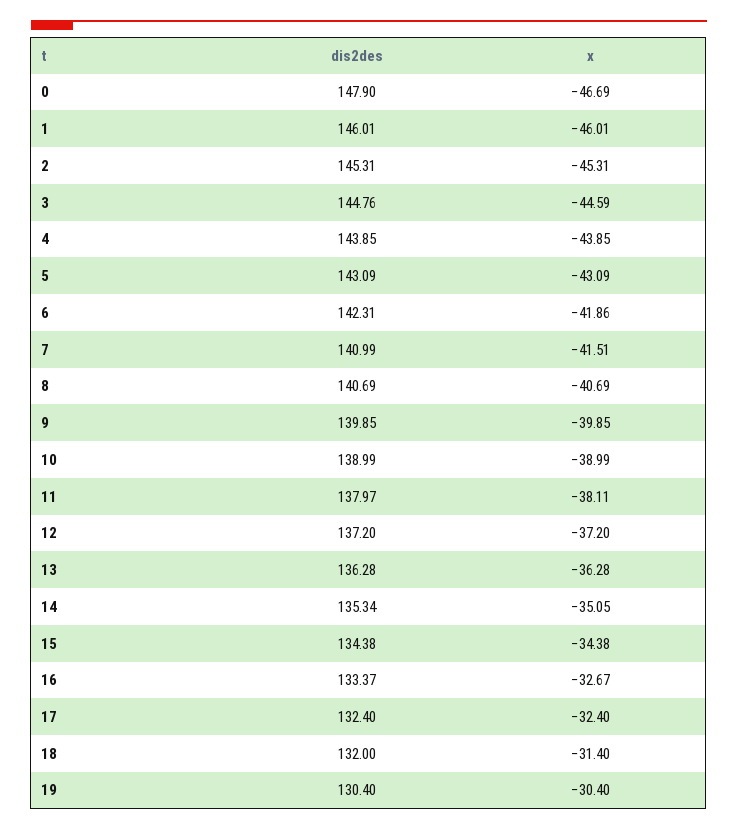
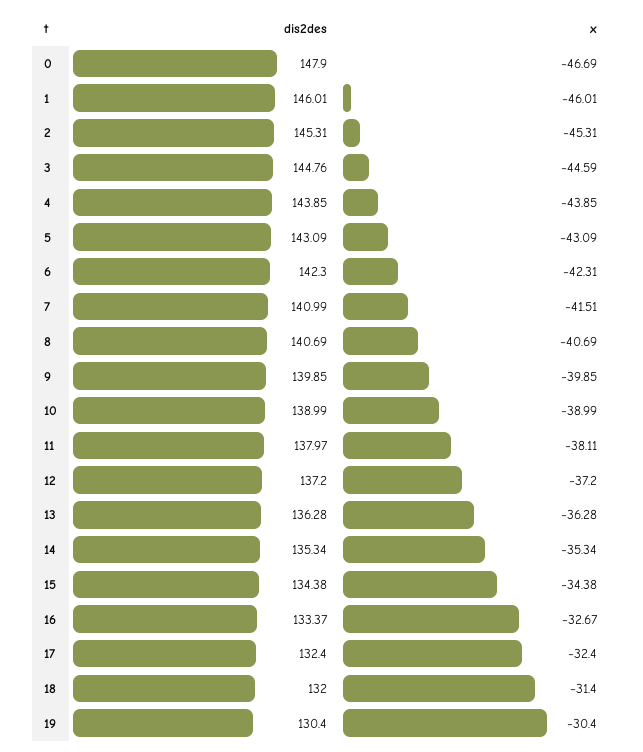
dis2des, 6: 142.31 -> 142.3
x, 6: -41.86 -> -42.31
x, 14: -35.05 -> -35.34

